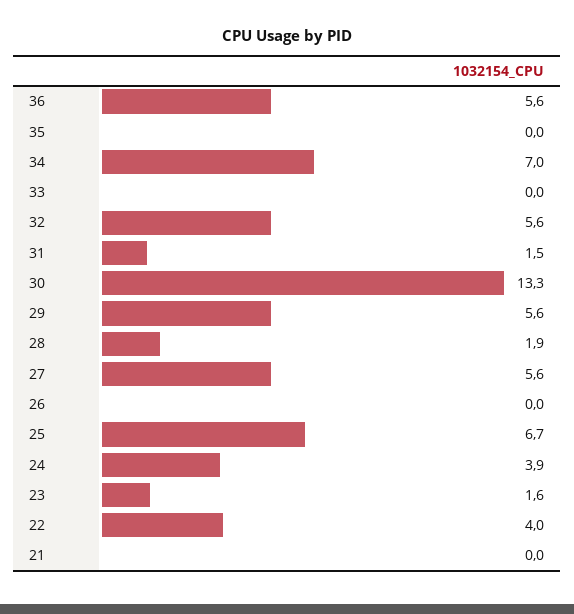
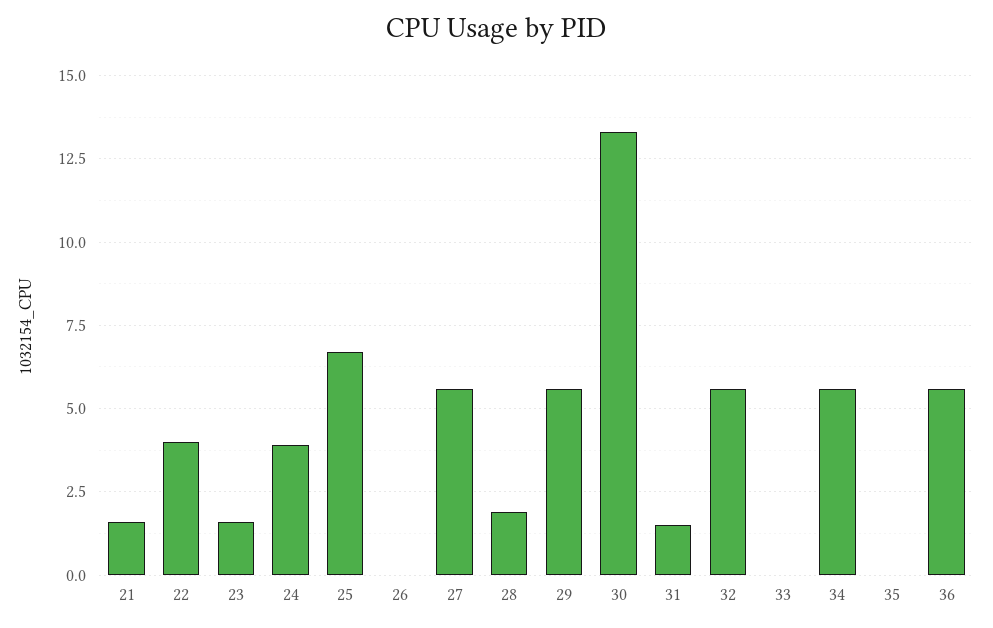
34: 7 -> 5.5
21: 0 -> 1.5

